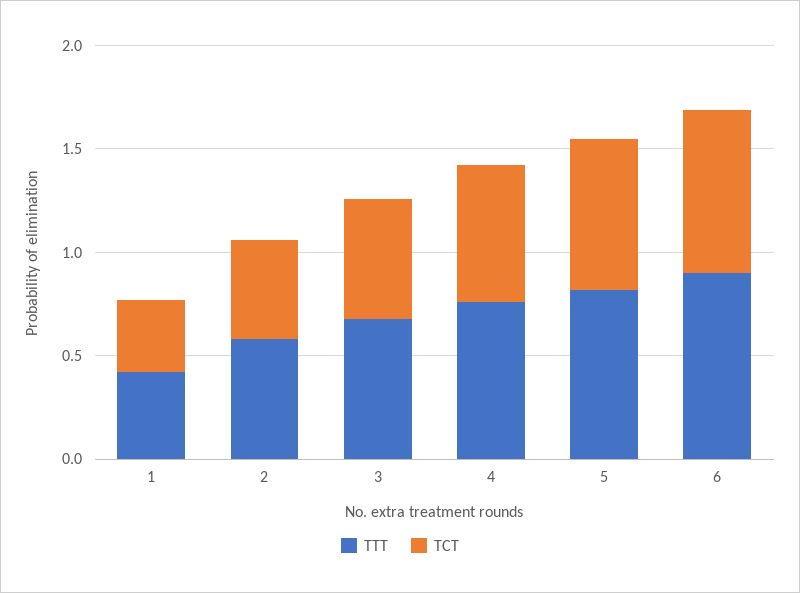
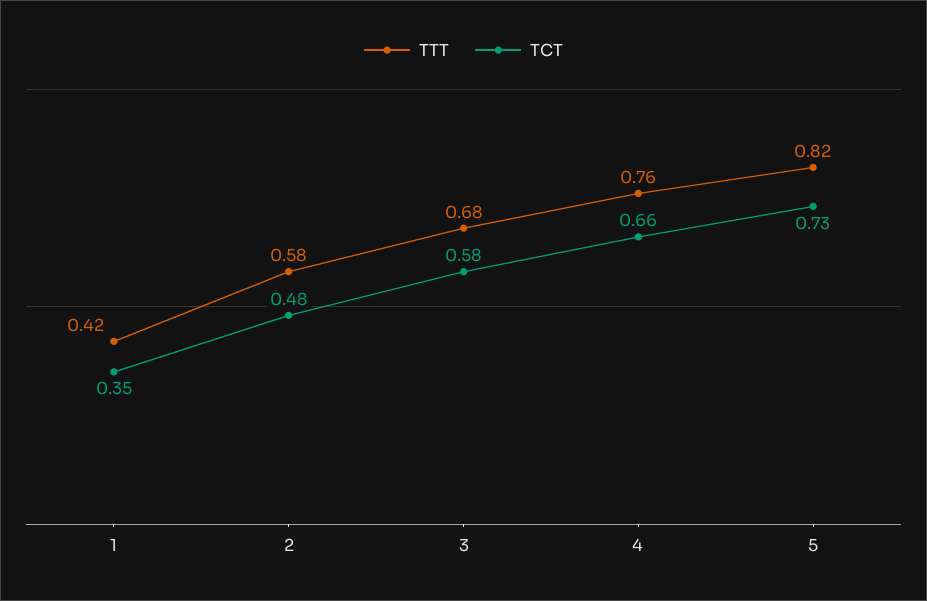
TTT, 6: 0.9 -> none
TCT, 6: 0.8 -> none

